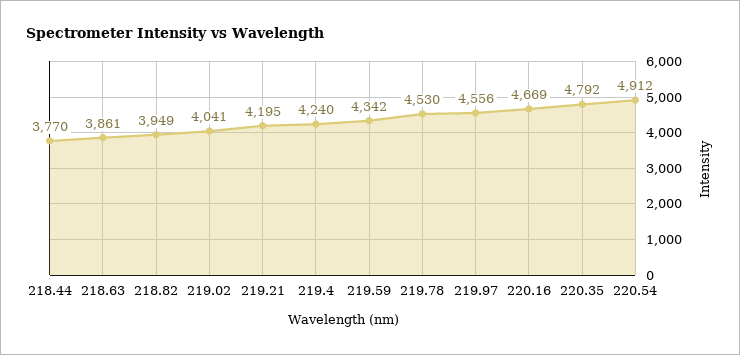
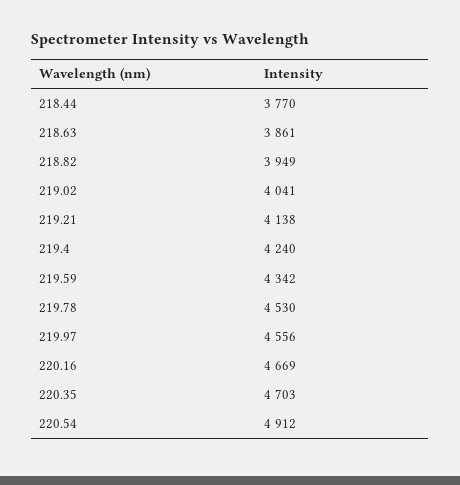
219.21: 4195 -> 4138
220.35: 4792 -> 4703

